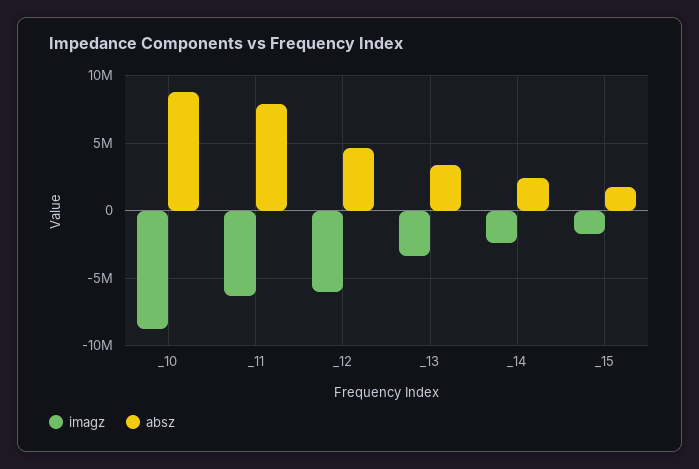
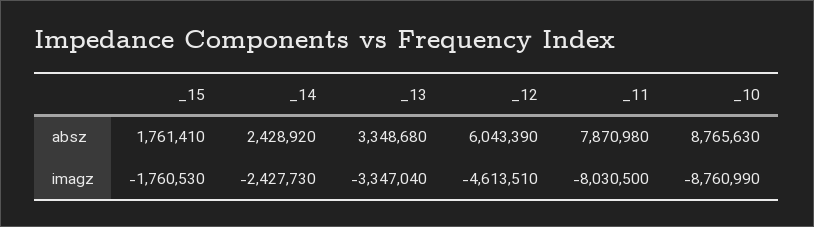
imagz, _11: -6500000 -> -8030500
imagz, _12: -6000000 -> -4613510
absz, _12: 4500000 -> 6043390

